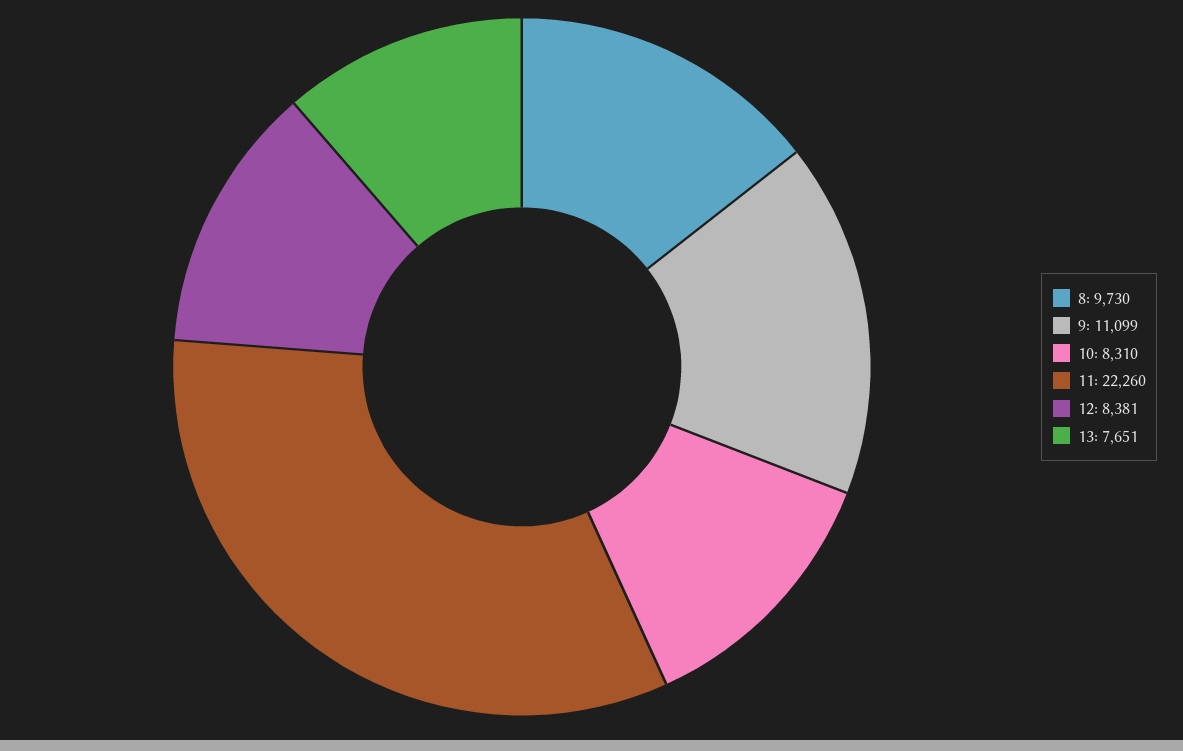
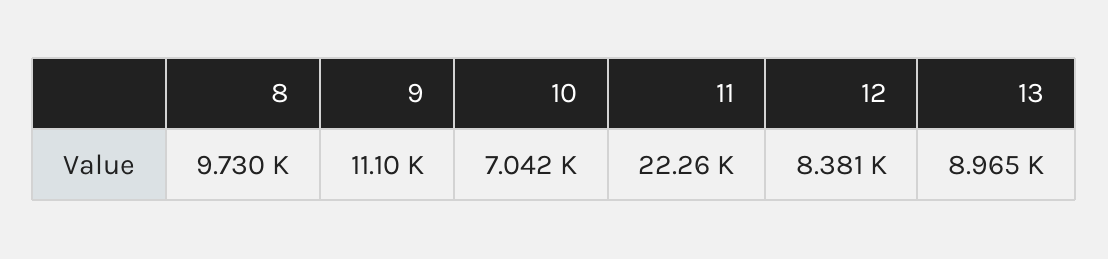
10: 8310 -> 7042
13: 7651 -> 8965

